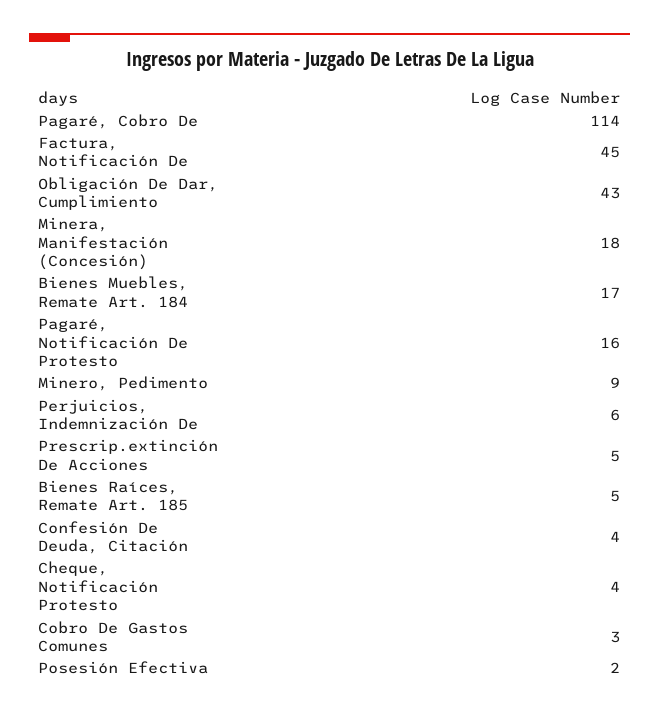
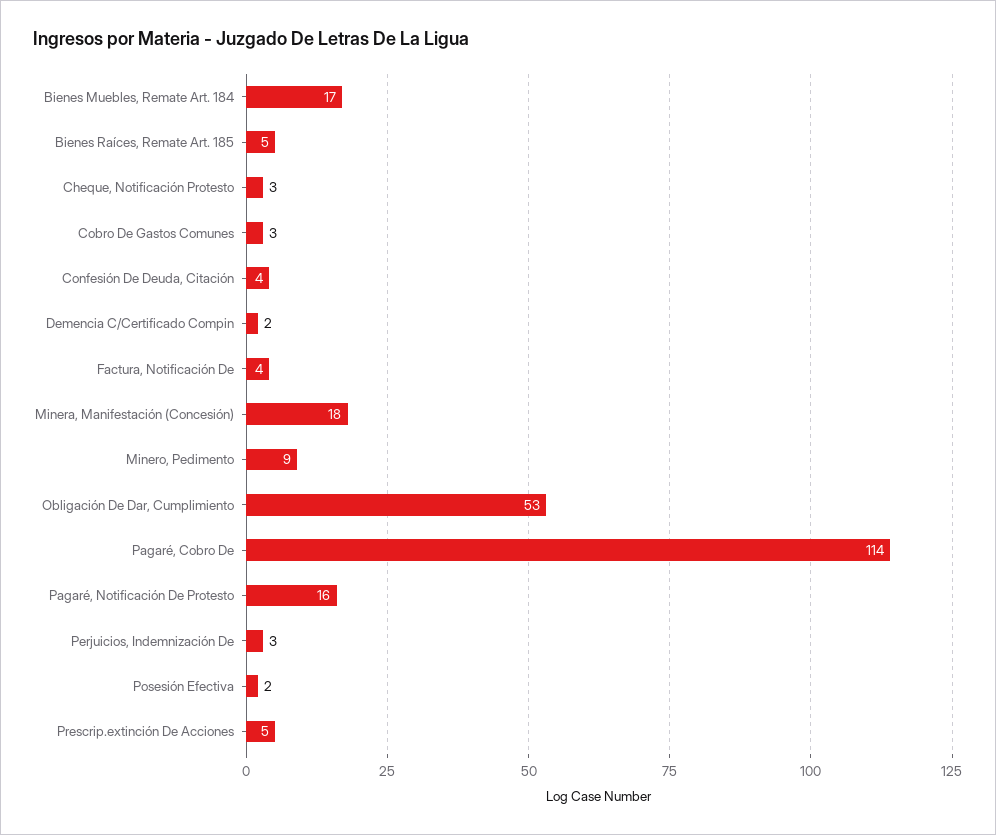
Factura, Notificación De: 45 -> 4
Obligación De Dar, Cumplimiento: 43 -> 53
Perjuicios, Indemnización De: 6 -> 3
Cheque, Notificación Protesto: 4 -> 3
Demencia C/Certificado Compin: none -> 2

